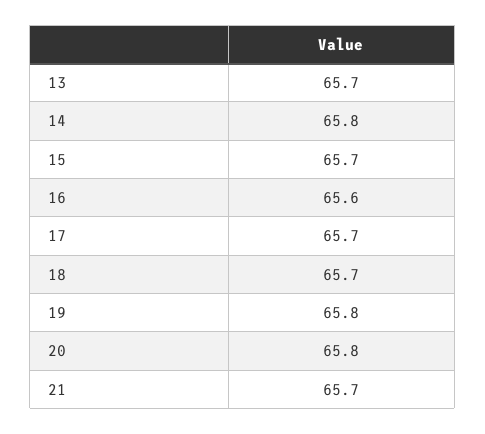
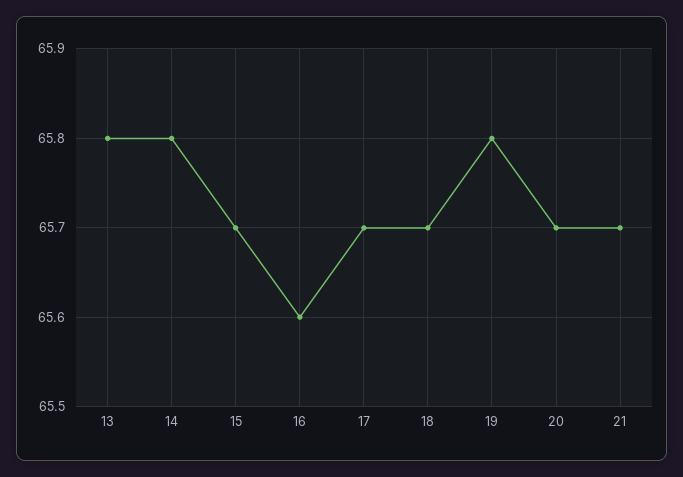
13: 65.7 -> 65.8
20: 65.8 -> 65.7

